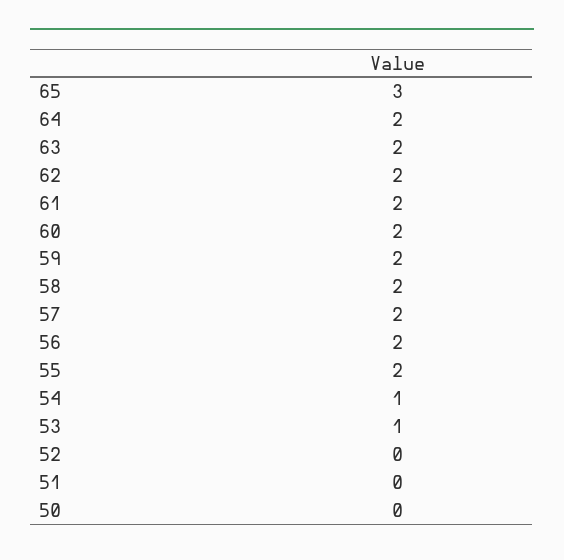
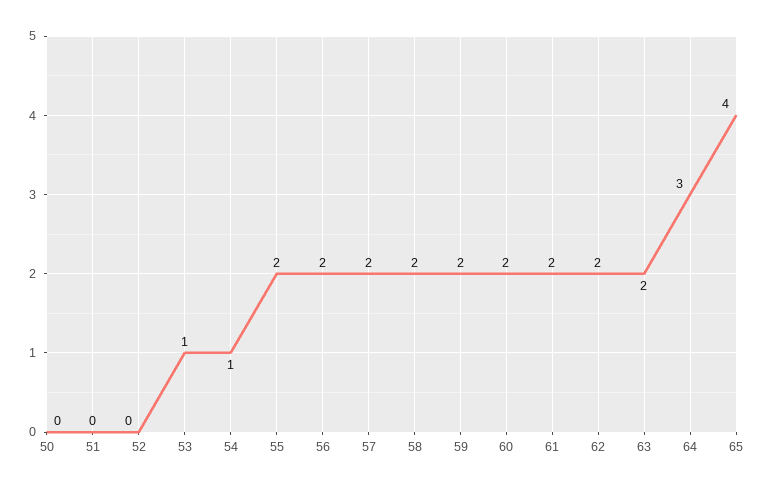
65: 3 -> 4
64: 2 -> 3

